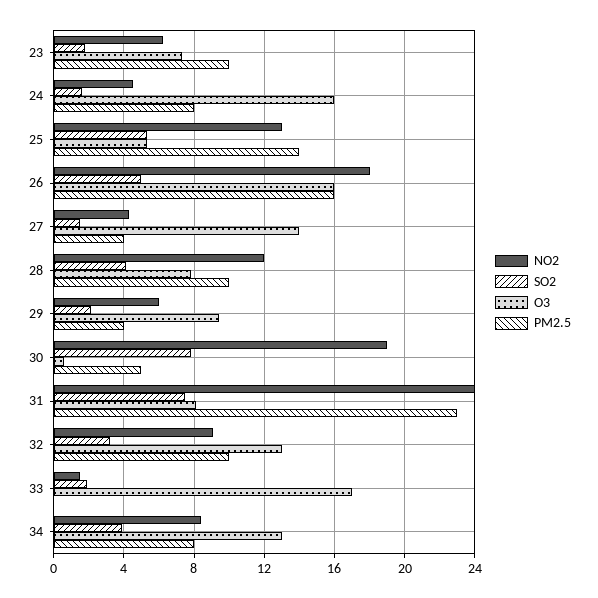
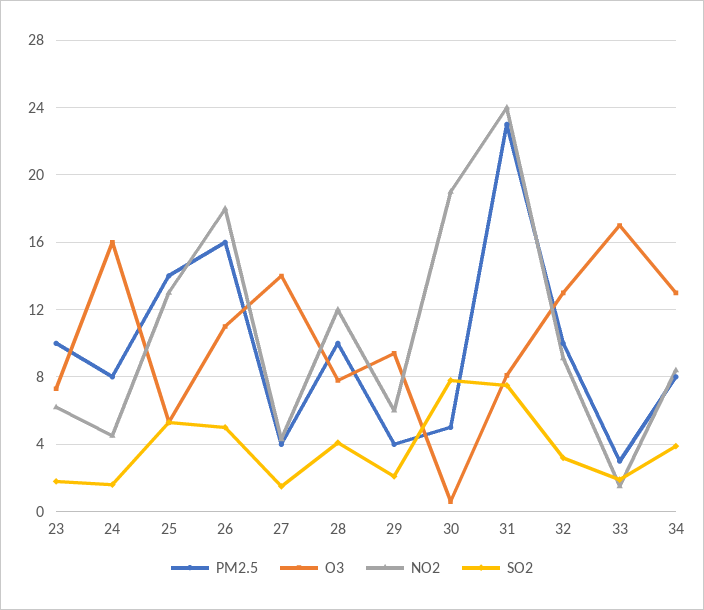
O3, 26: 16 -> 11
PM2.5, 33: 0 -> 3

